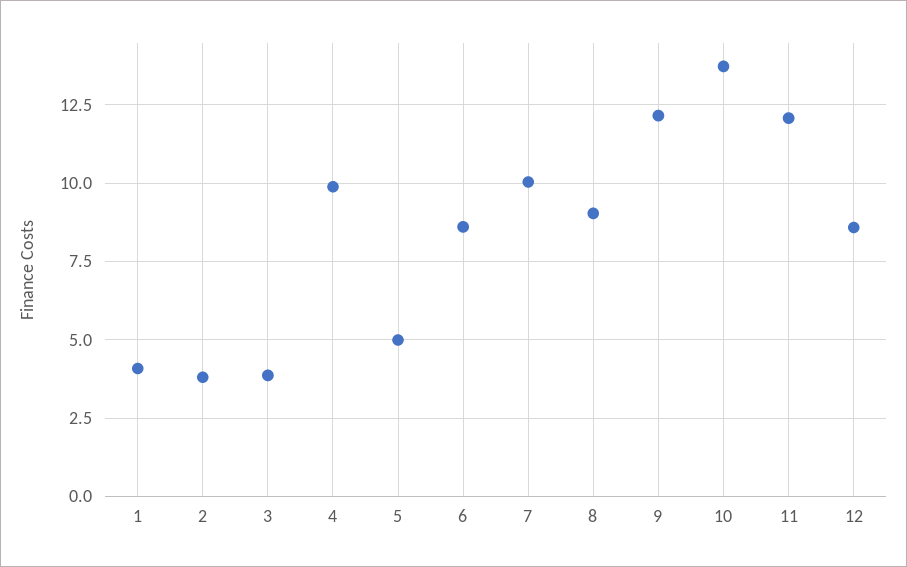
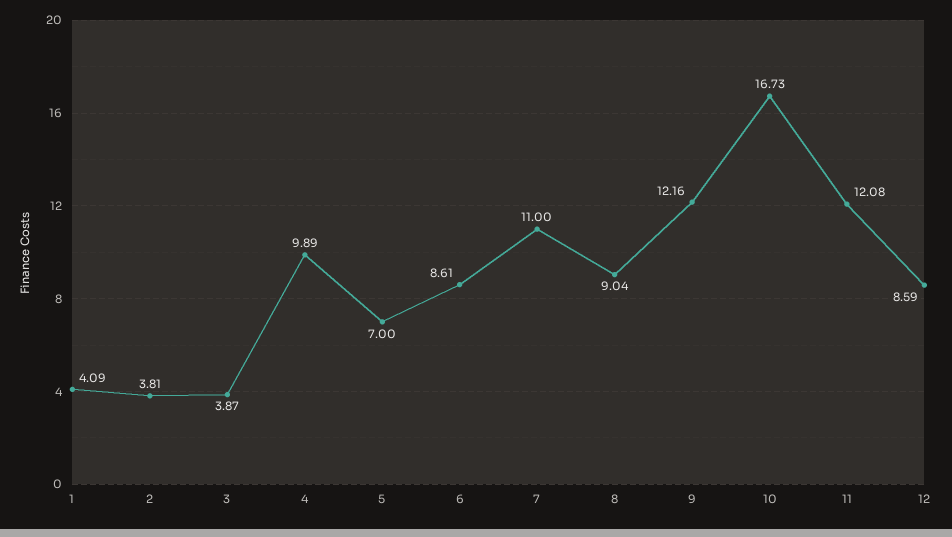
5: 5 -> 7
7: 10 -> 11
10: 13.75 -> 16.73

